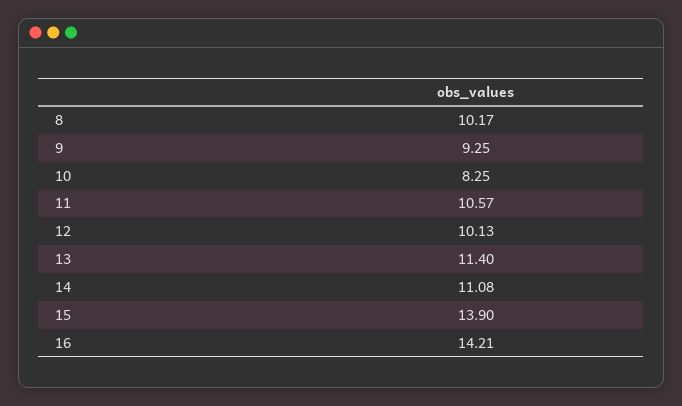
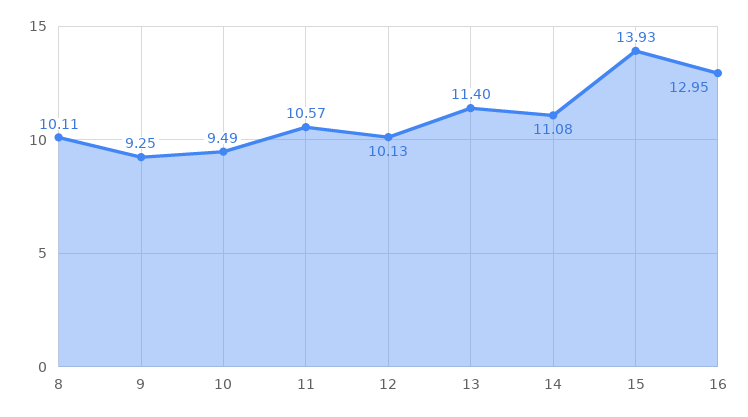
8: 10.17 -> 10.11
10: 8.25 -> 9.49
15: 13.9 -> 13.93
16: 14.21 -> 12.95

